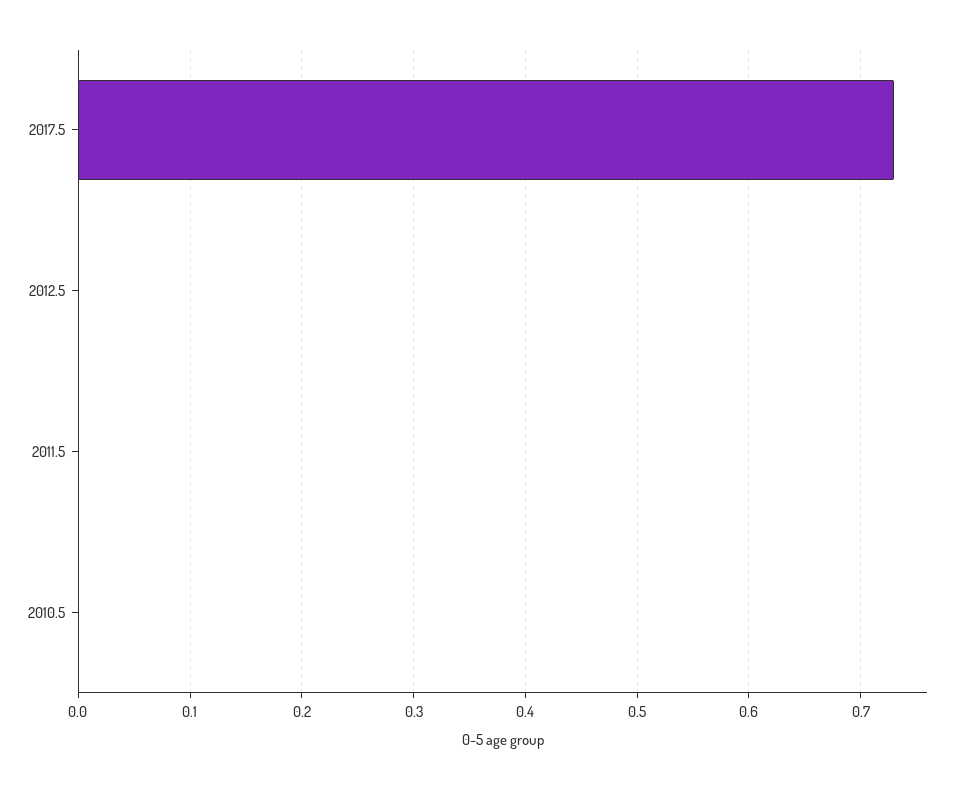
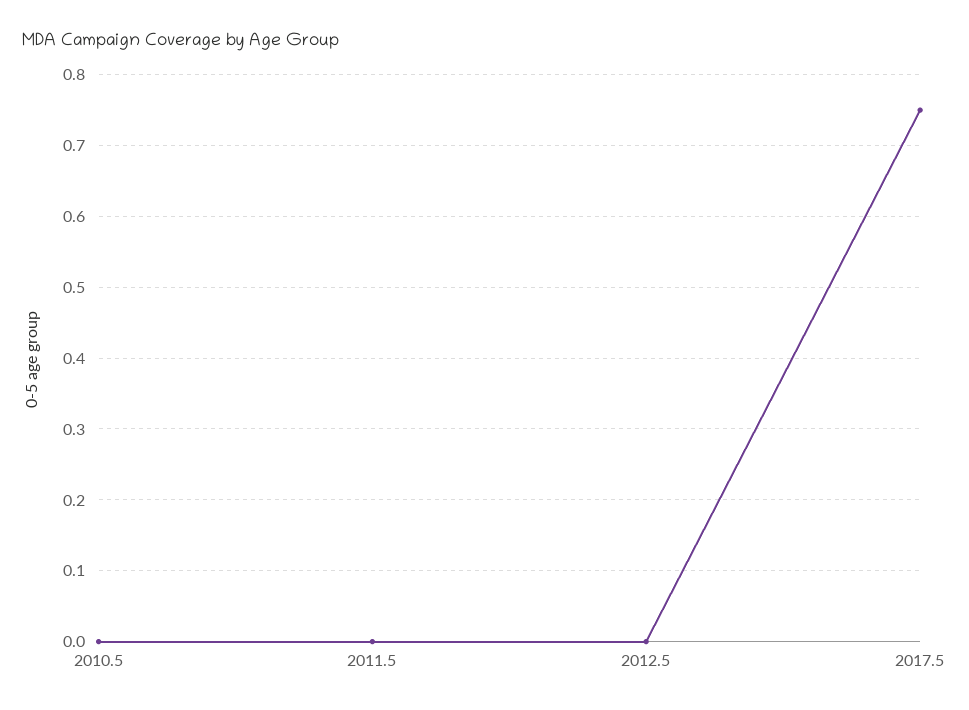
2017.5: 0.73 -> 0.75

